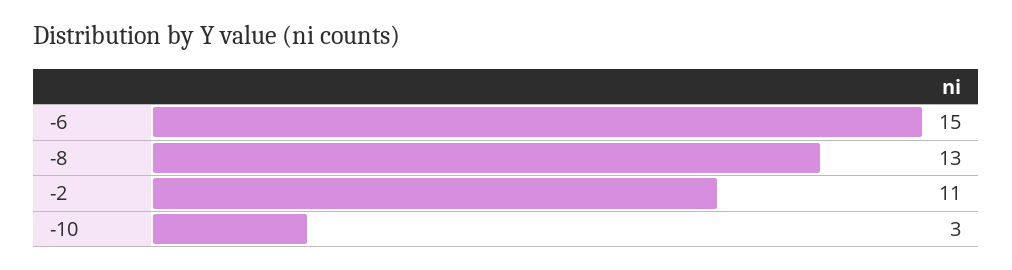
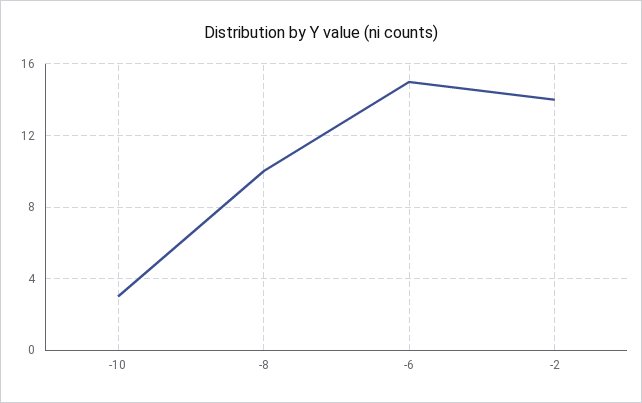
-8: 13 -> 10
-2: 11 -> 14

